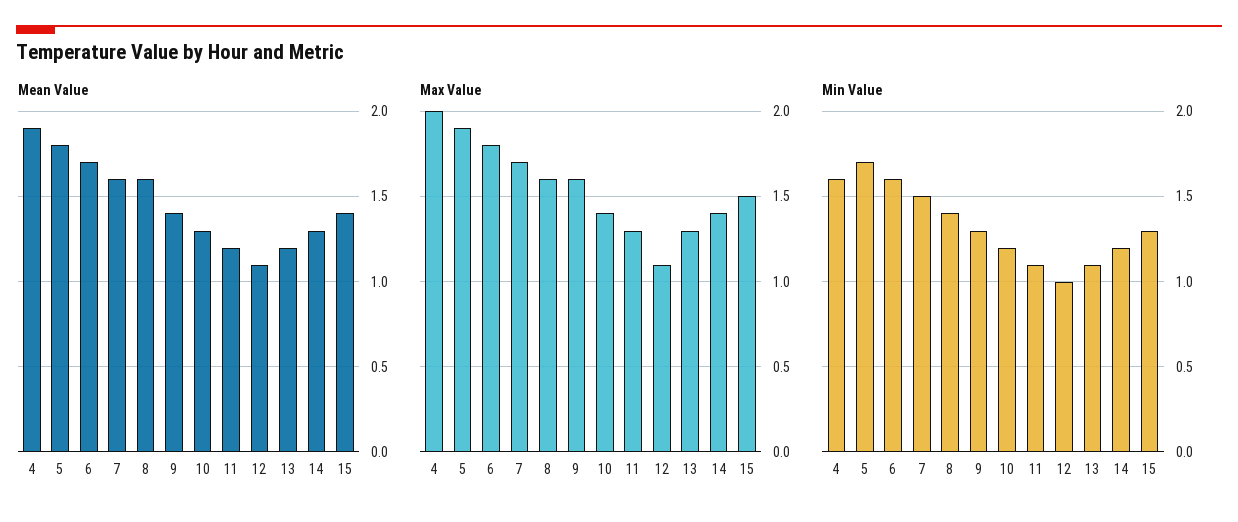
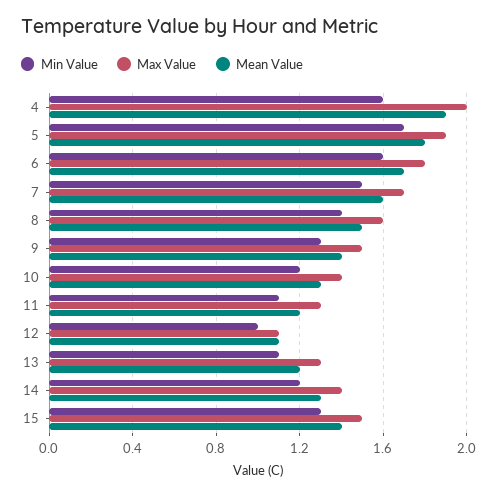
Mean Value, 8: 1.6 -> 1.5
Max Value, 9: 1.6 -> 1.5

